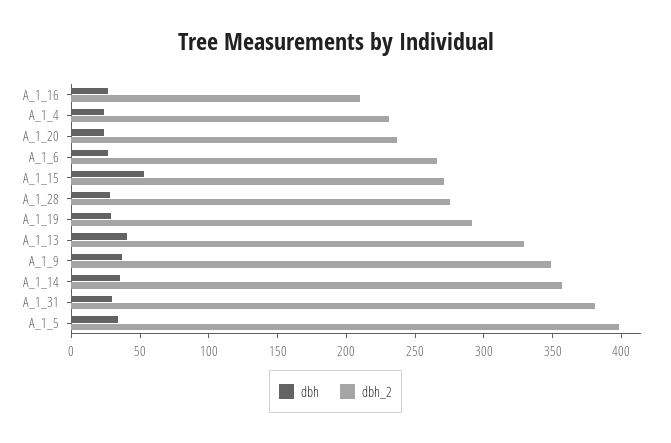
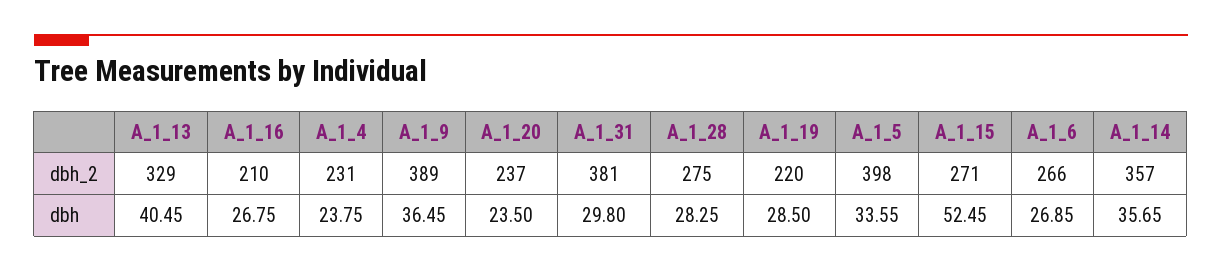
dbh_2, A_1_19: 290 -> 220
dbh_2, A_1_9: 350 -> 389

